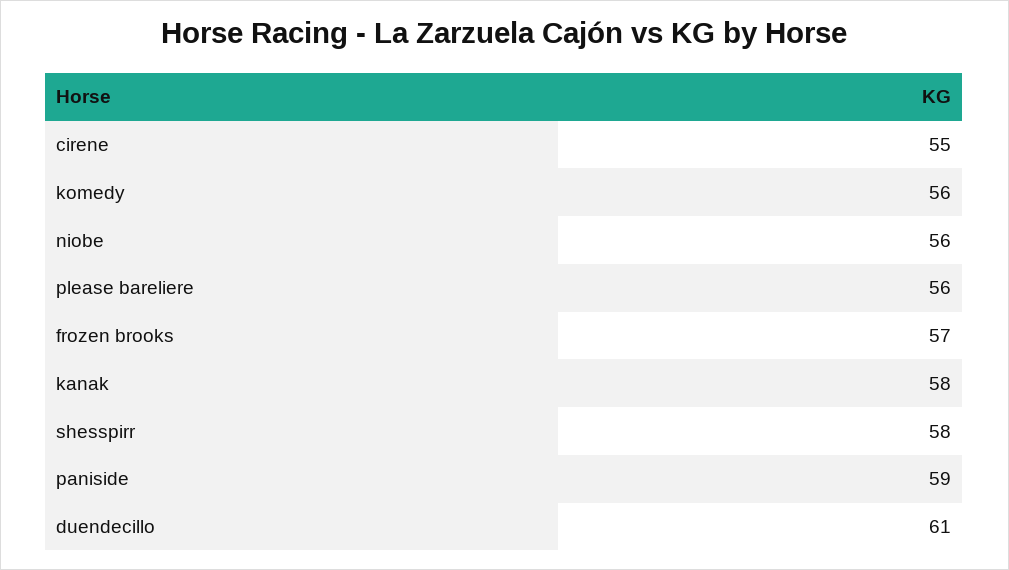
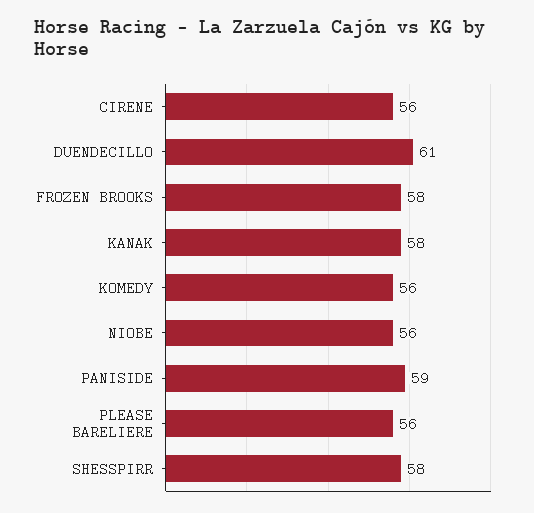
cirene: 55 -> 56
frozen brooks: 57 -> 58

